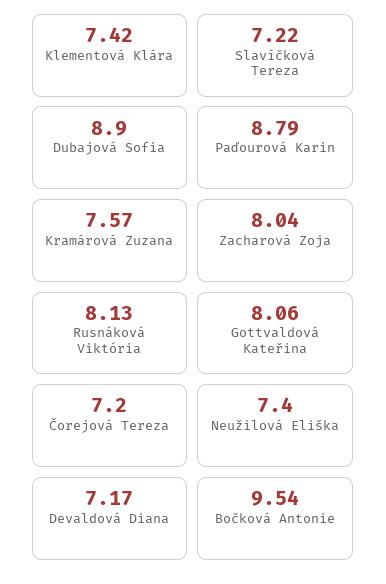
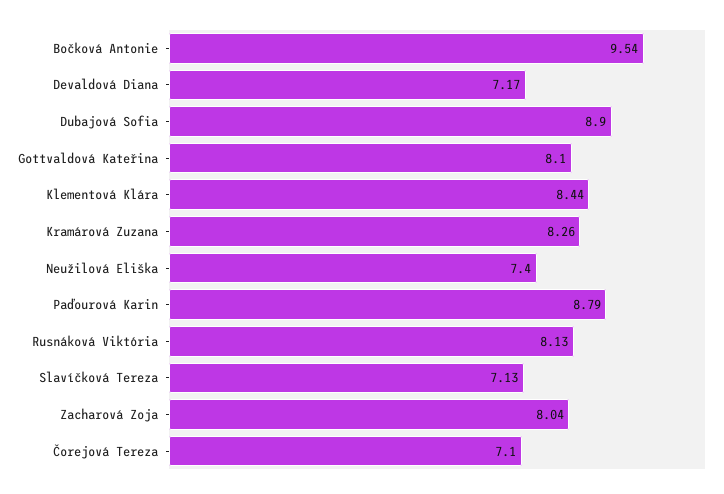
Klementová Klára: 7.42 -> 8.44
Slavíčková Tereza: 7.22 -> 7.13
Kramárová Zuzana: 7.57 -> 8.26
Gottvaldová Kateřina: 8.06 -> 8.1
Čorejová Tereza: 7.2 -> 7.1

